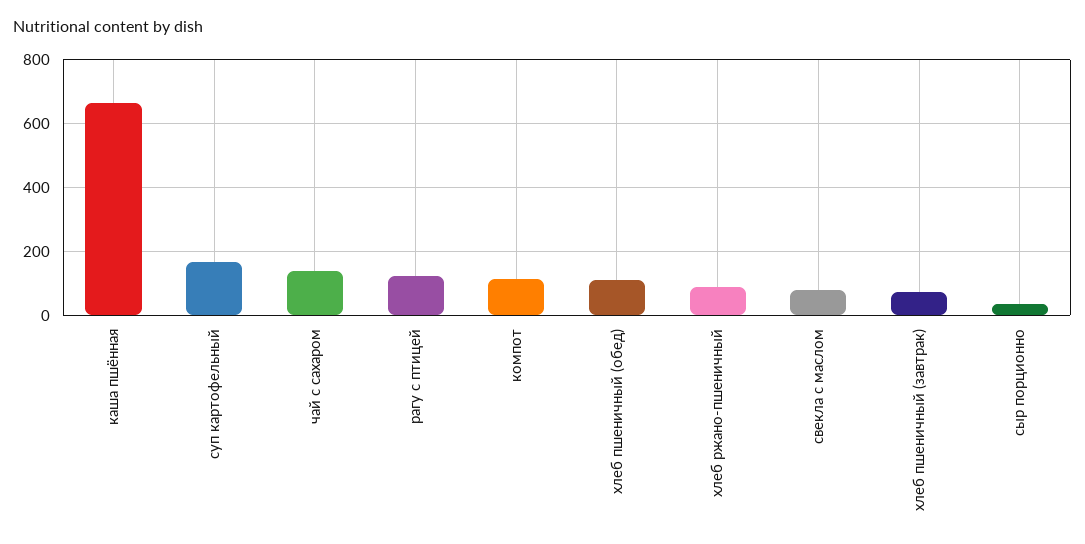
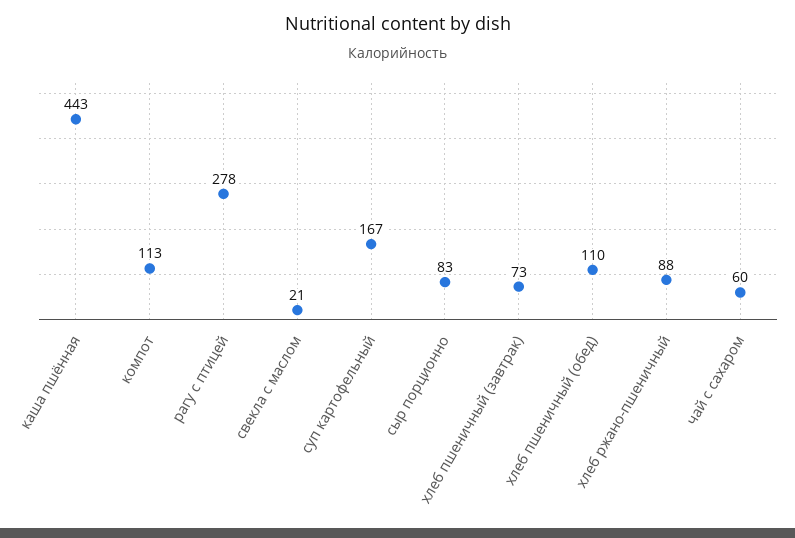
каша пшённая: 660 -> 443
чай с сахаром: 140 -> 60
рагу с птицей: 120 -> 278
свекла с маслом: 80 -> 21
сыр порционно: 40 -> 83

